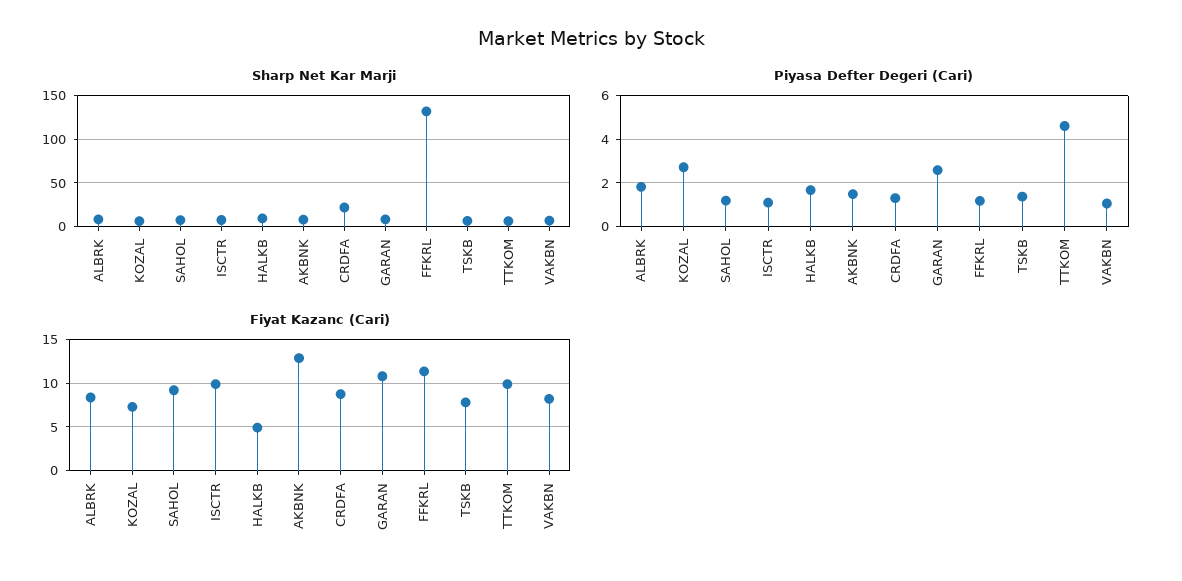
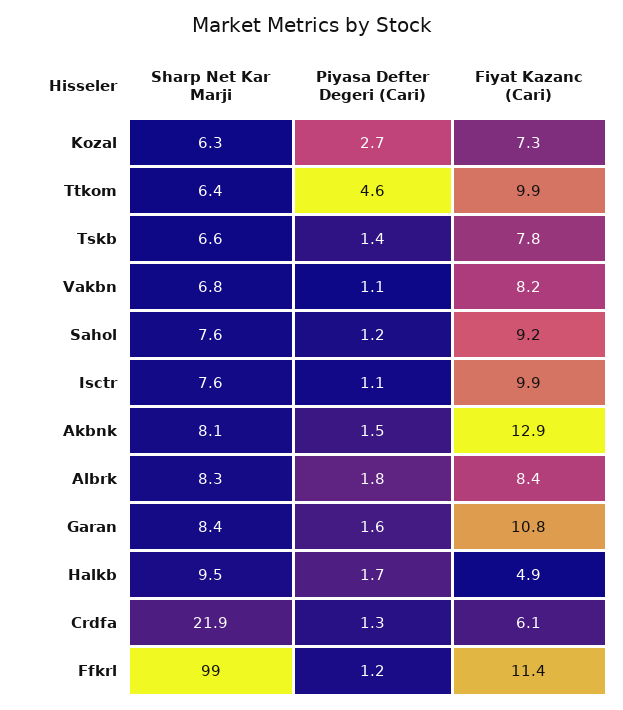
Sharp Net Kar Marji, FFKRL: 130 -> 99
Piyasa Defter Degeri (Cari), GARAN: 2.5 -> 1.6
Fiyat Kazanc (Cari), CRDFA: 9 -> 6.1

